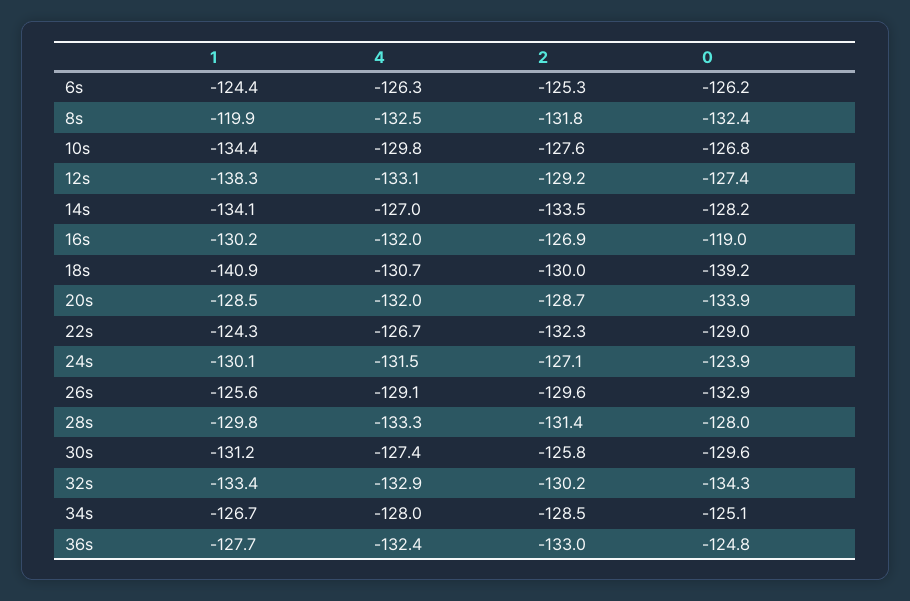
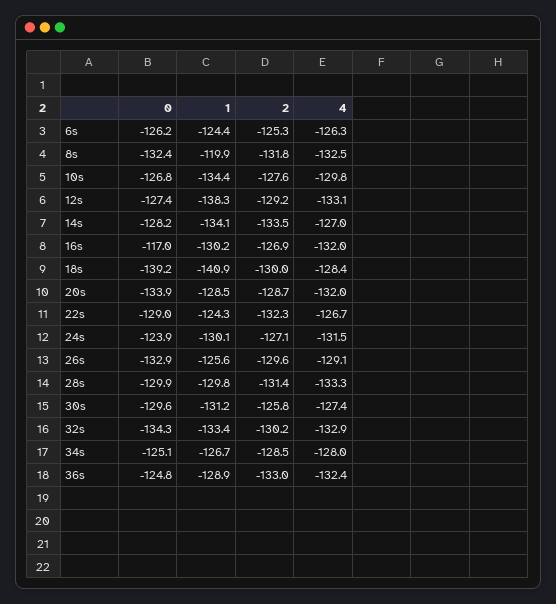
0, 16s: -119 -> -117
4, 18s: -130.7 -> -128.4
0, 28s: -128 -> -129.9
1, 36s: -127.7 -> -128.9

